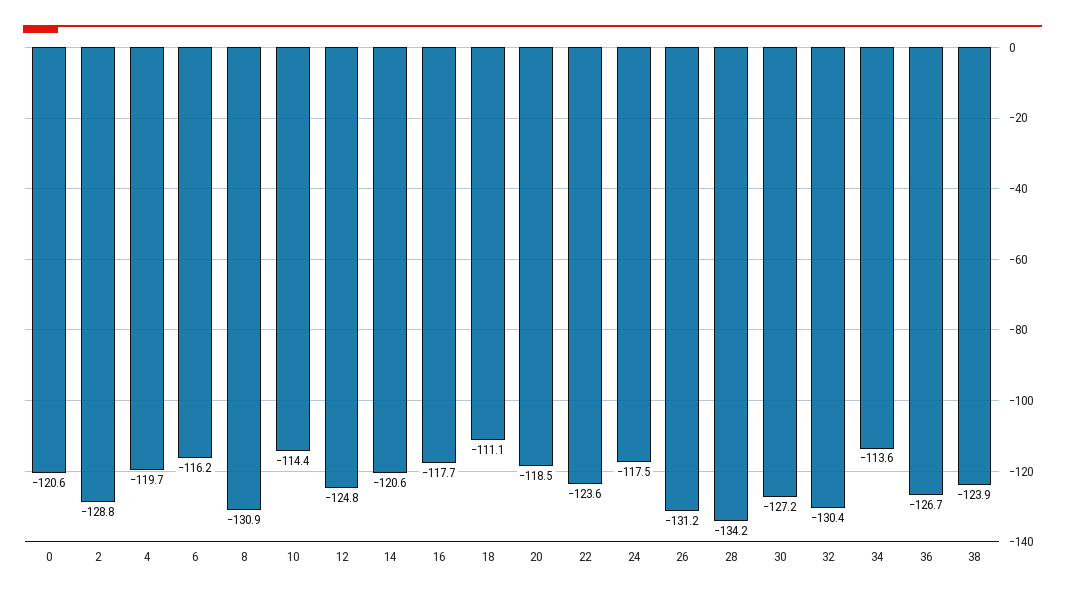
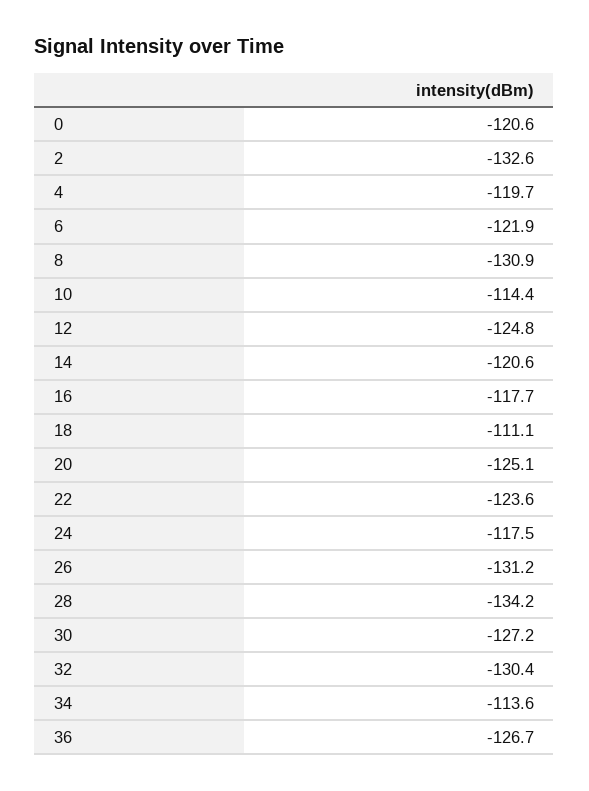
2: -128.8 -> -132.6
6: -116.2 -> -121.9
20: -118.5 -> -125.1
38: -123.9 -> none

